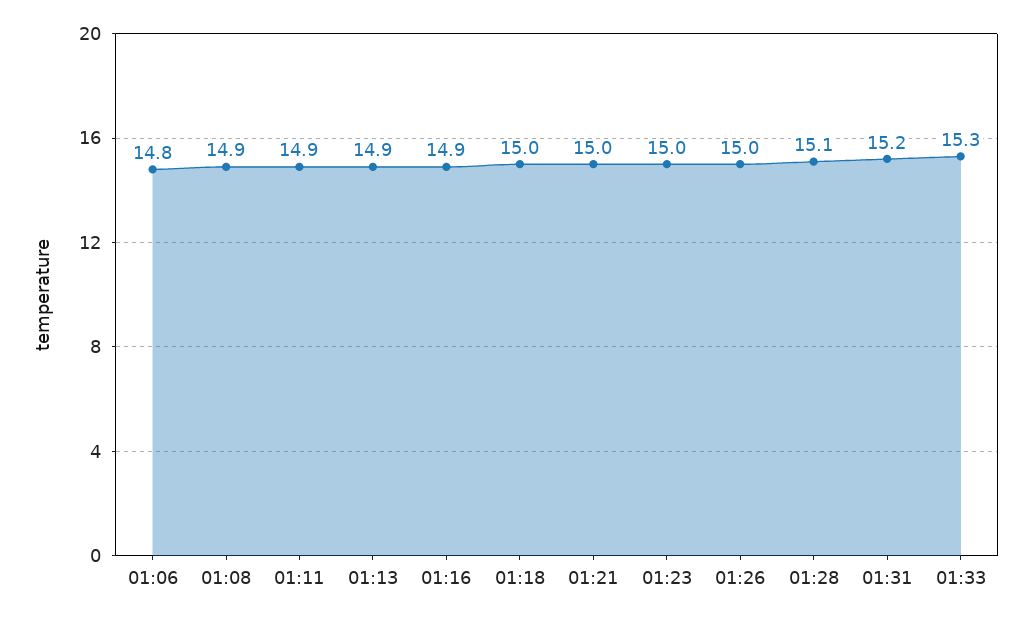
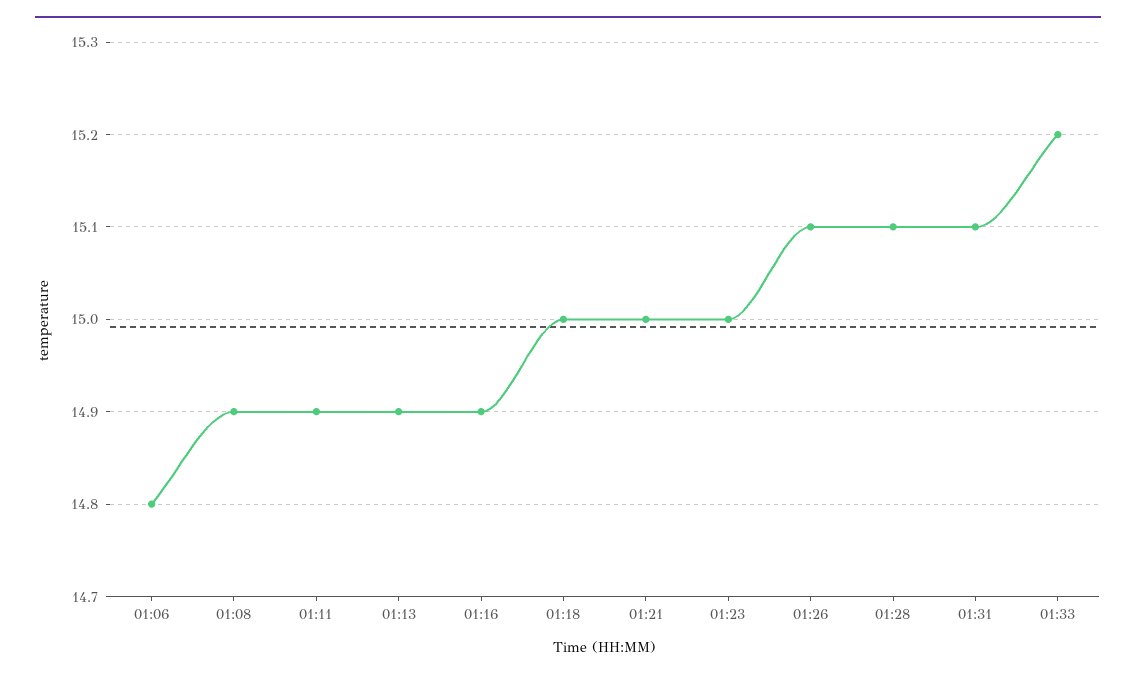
01:26: 15 -> 15.1
01:31: 15.2 -> 15.1
01:33: 15.3 -> 15.2

